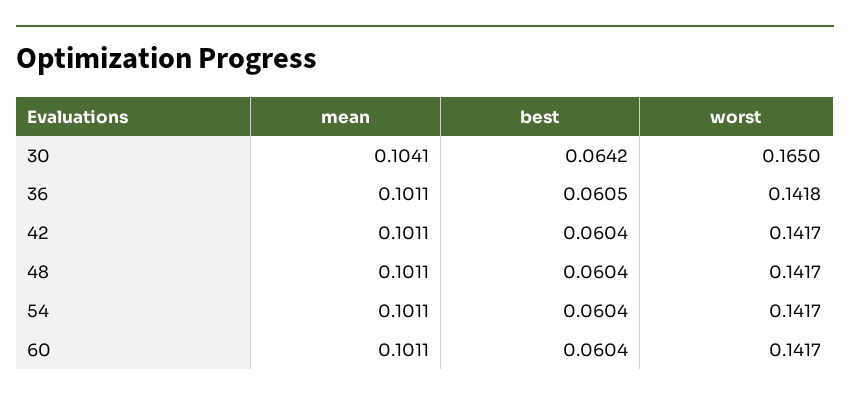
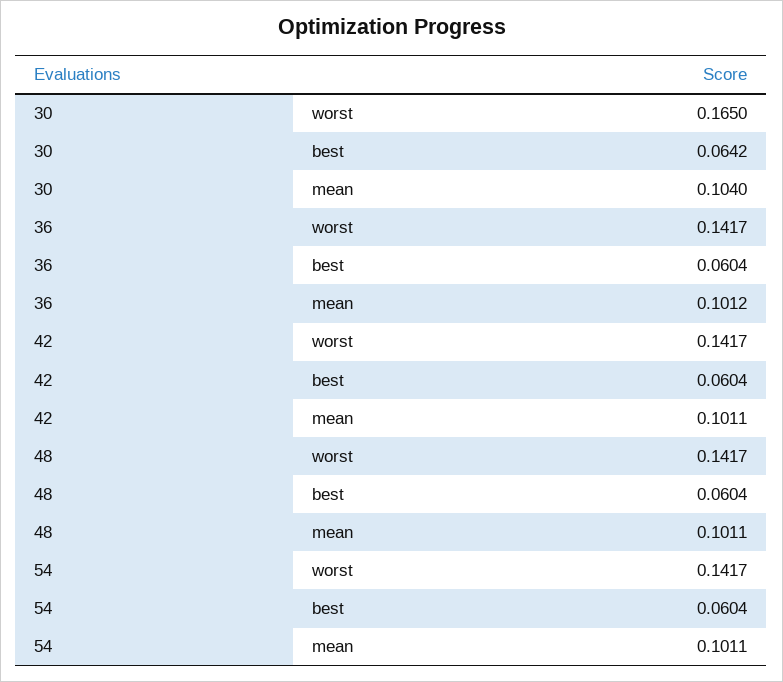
mean, 30: 0.1041 -> 0.104
mean, 36: 0.1011 -> 0.1012
best, 36: 0.0605 -> 0.0604
worst, 36: 0.1418 -> 0.1417
mean, 60: 0.1011 -> none
best, 60: 0.0604 -> none
worst, 60: 0.1417 -> none

